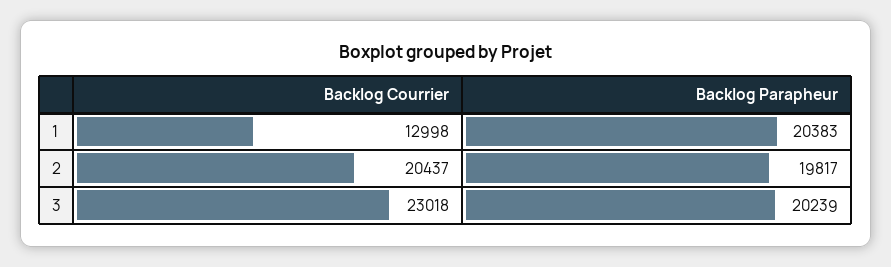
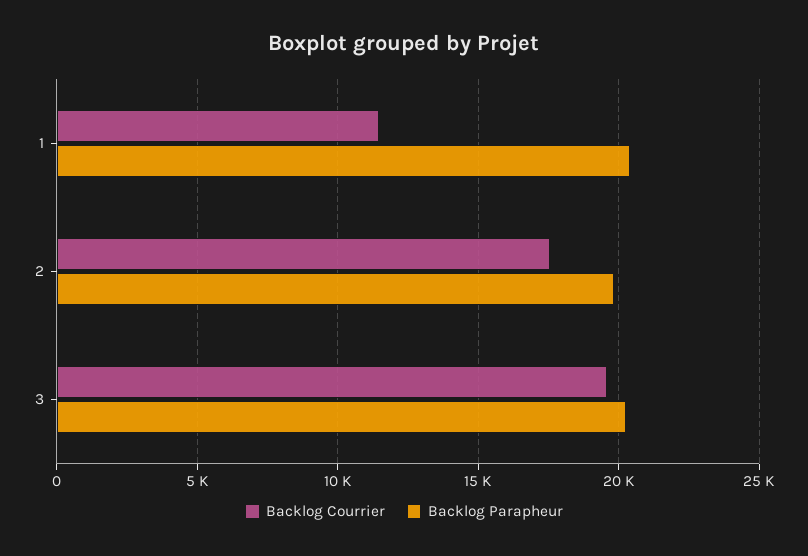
Backlog Courrier, 1: 12998 -> 11500
Backlog Courrier, 2: 20437 -> 17500
Backlog Courrier, 3: 23018 -> 19500

